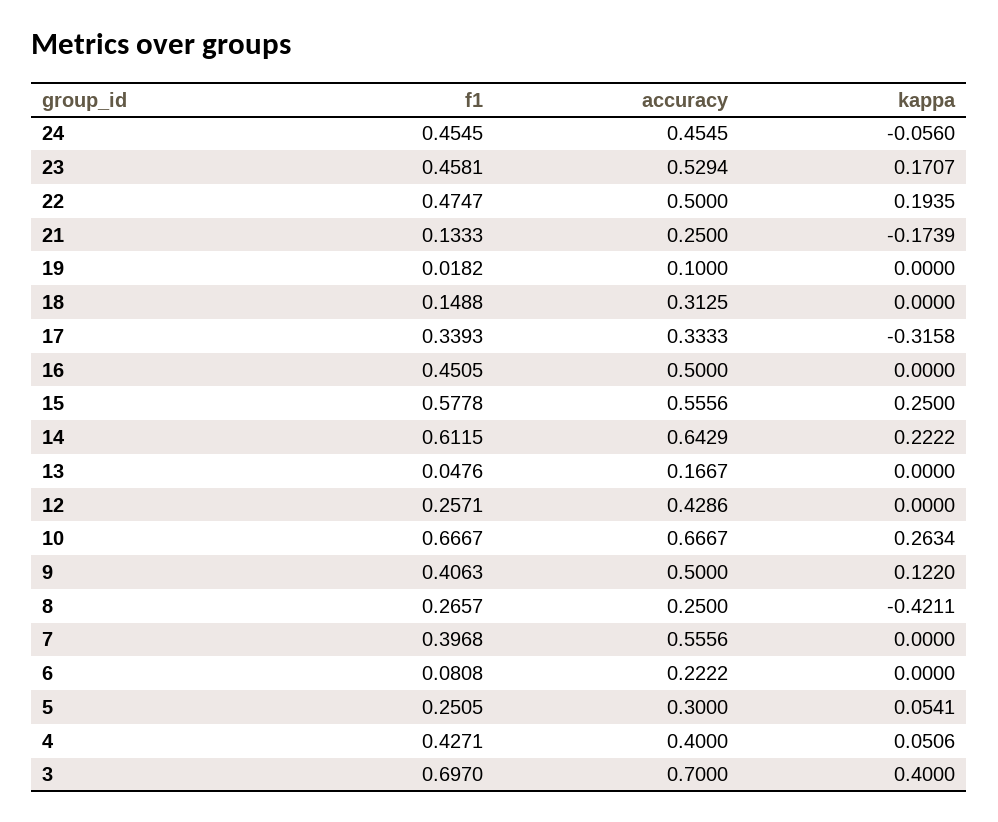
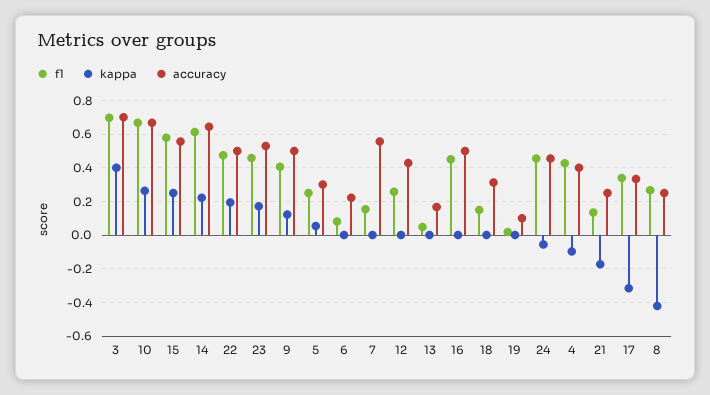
f1, 7: 0.3968 -> 0.15
kappa, 4: 0.0506 -> -0.1

